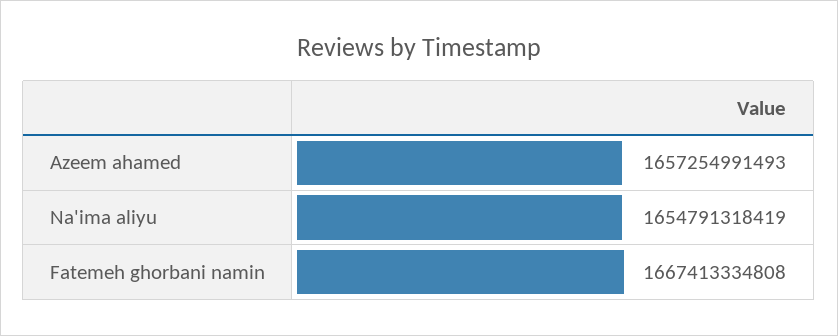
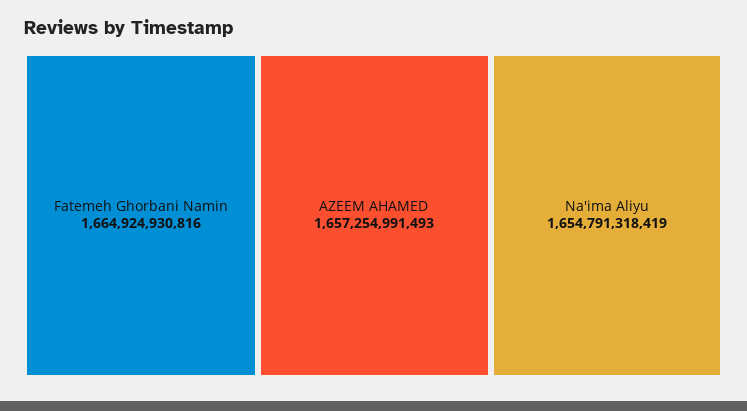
Fatemeh ghorbani namin: 1667413334808 -> 1664924930816

